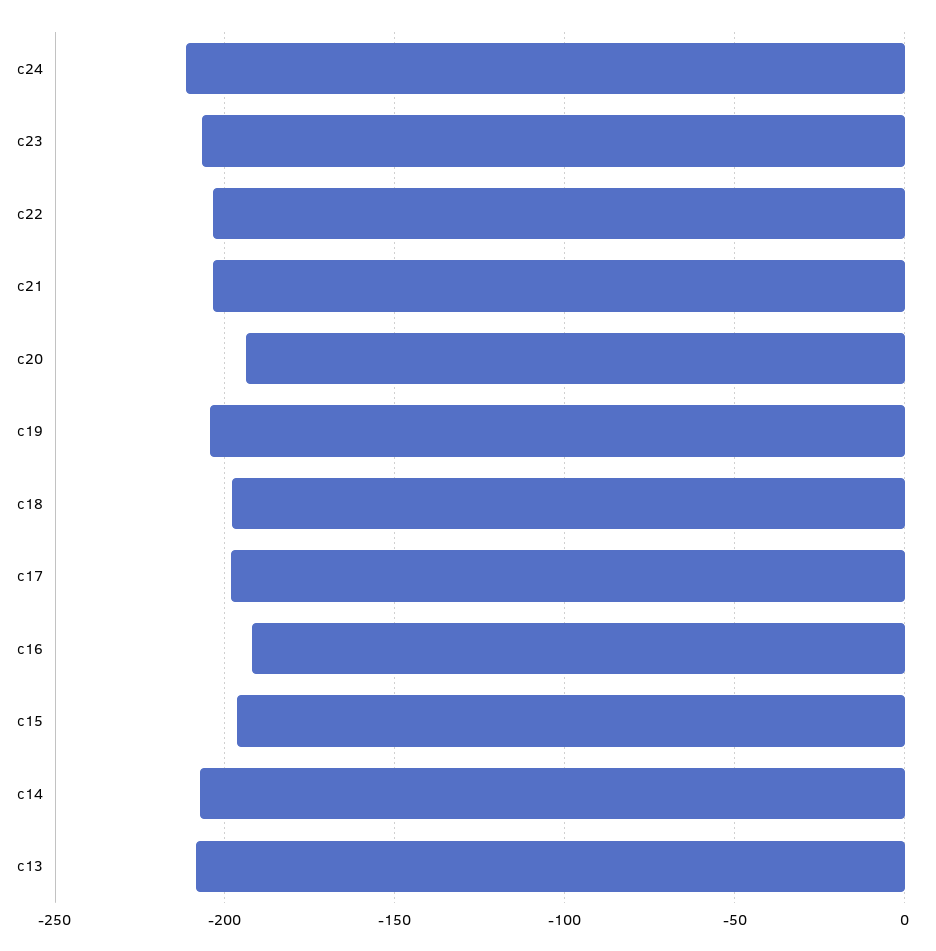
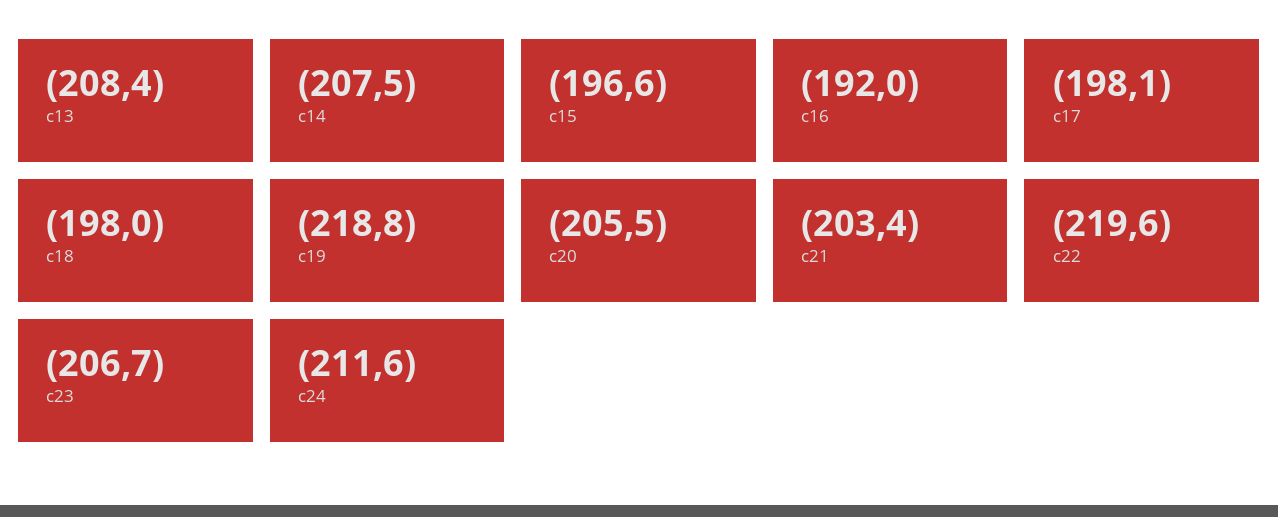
c22: -205 -> -219.6
c20: -195 -> -205.5
c19: -205 -> -218.8

